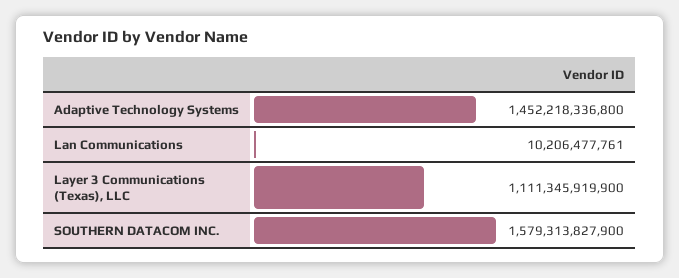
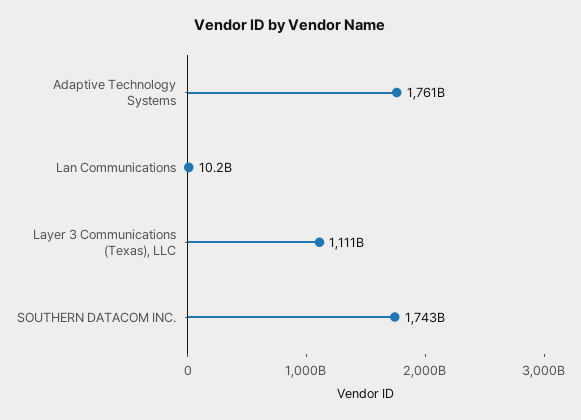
Adaptive Technology Systems: 1452218336800 -> 1761000000000
SOUTHERN DATACOM INC.: 1579313827900 -> 1743000000000

